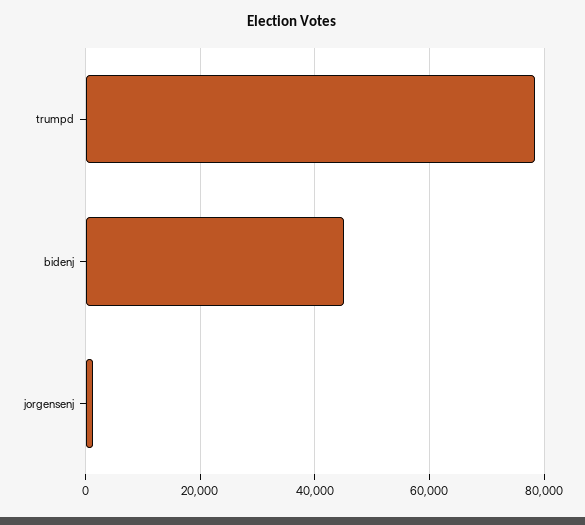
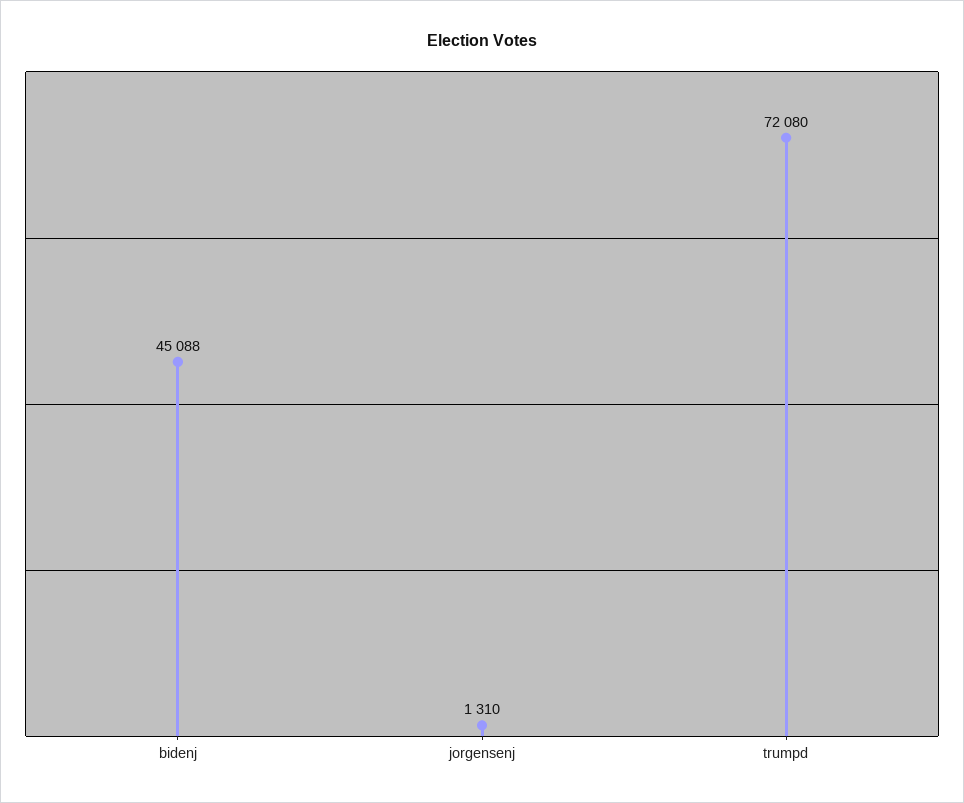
trumpd: 78000 -> 72080

